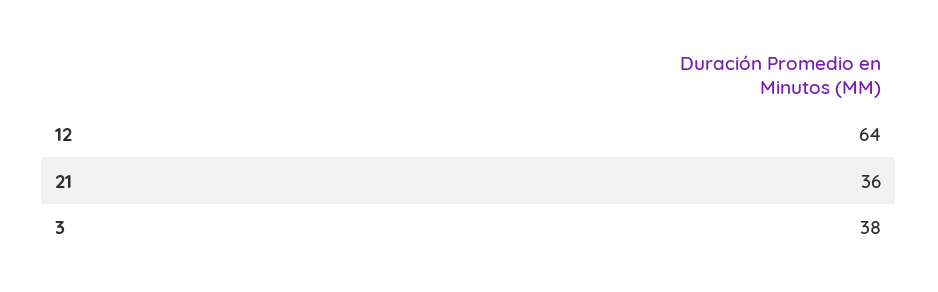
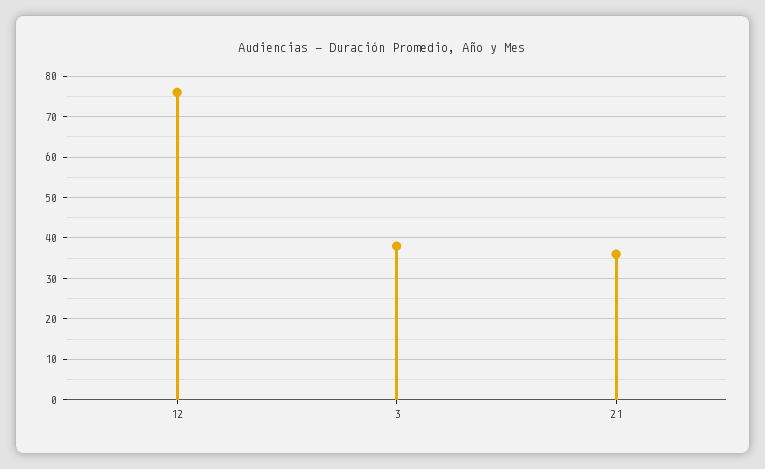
12: 64 -> 75

